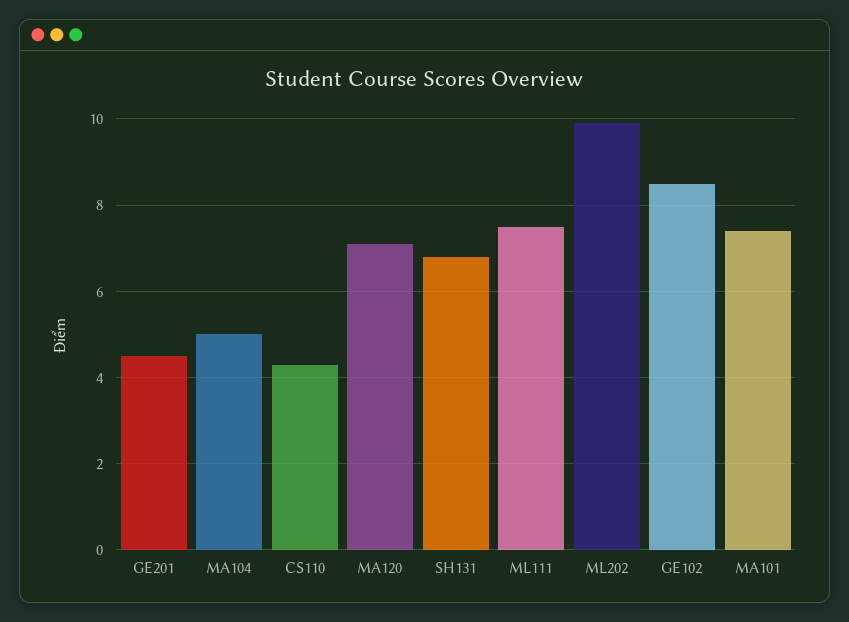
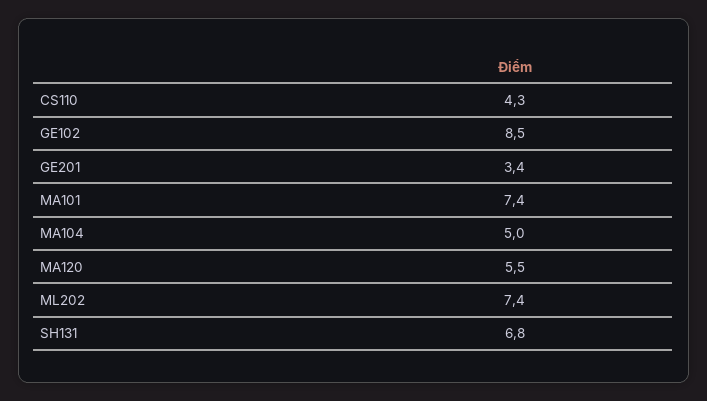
GE201: 4.5 -> 3.4
MA120: 7 -> 5.5
ML111: 7.5 -> none
ML202: 10 -> 7.4

